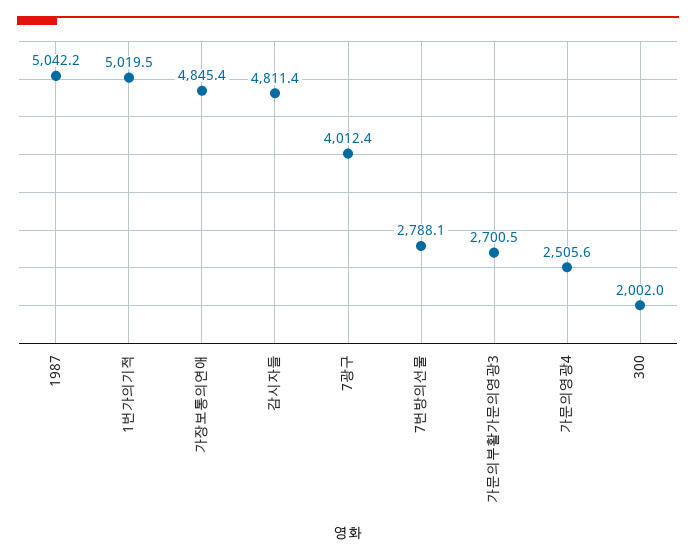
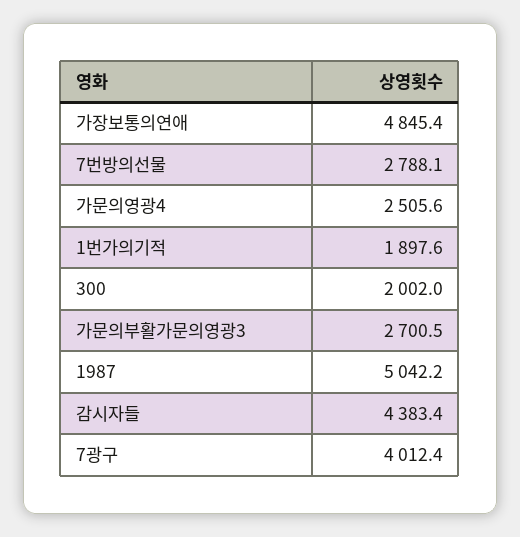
1번가의기적: 5019.5 -> 1897.6
감시자들: 4811.4 -> 4383.4

